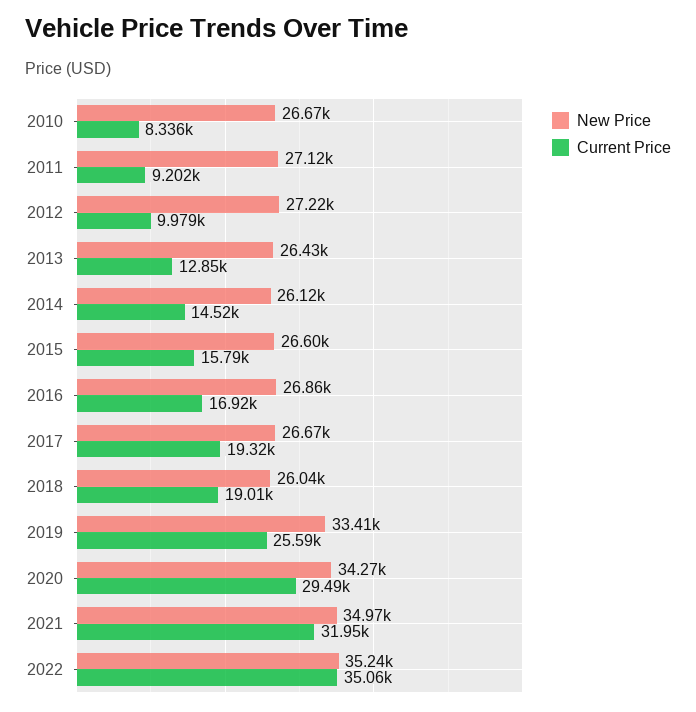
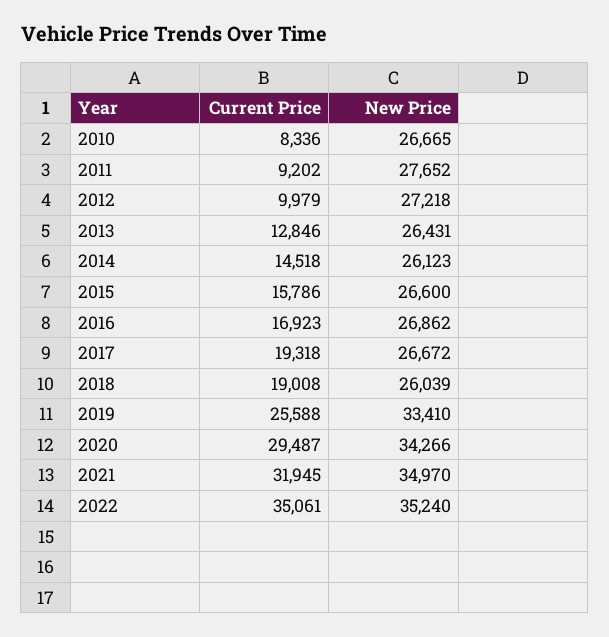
New Price, 2011: 27120 -> 27652

